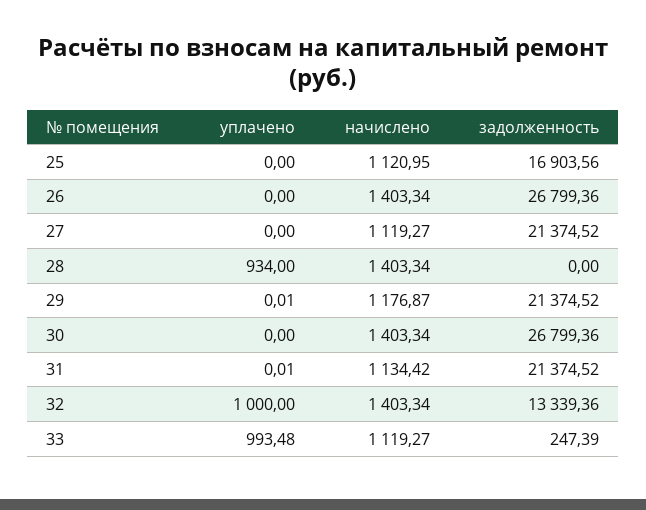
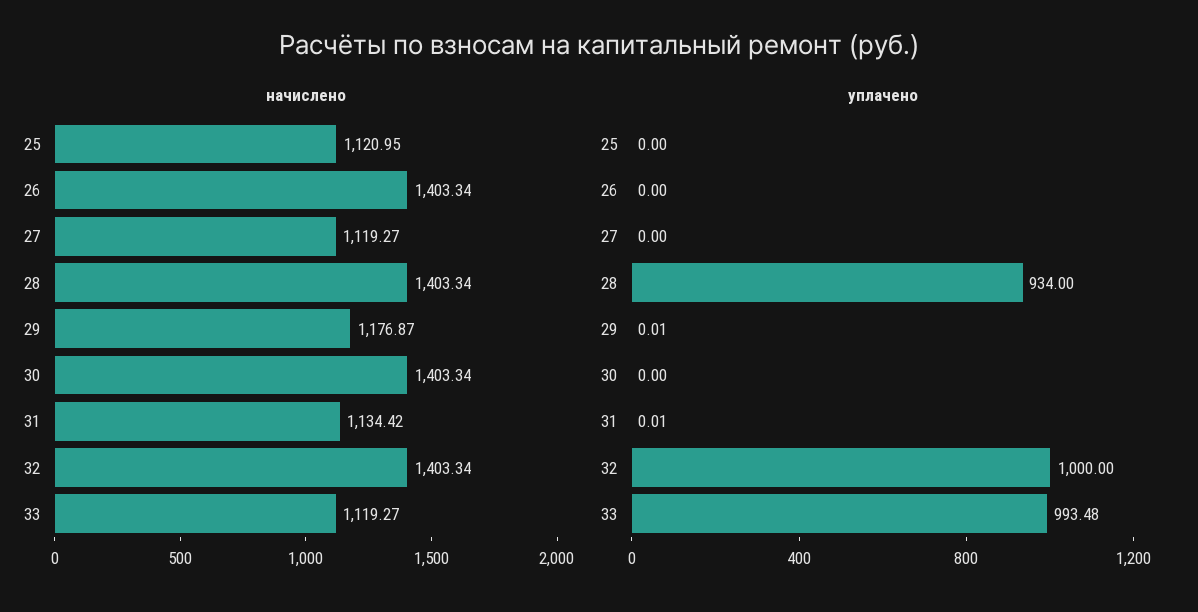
задолженность, 25: 16903.56 -> none
задолженность, 26: 26799.36 -> none
задолженность, 27: 21374.52 -> none
задолженность, 28: 0 -> none
задолженность, 29: 21374.52 -> none
задолженность, 30: 26799.36 -> none
задолженность, 31: 21374.52 -> none
задолженность, 32: 13339.36 -> none
задолженность, 33: 247.39 -> none

